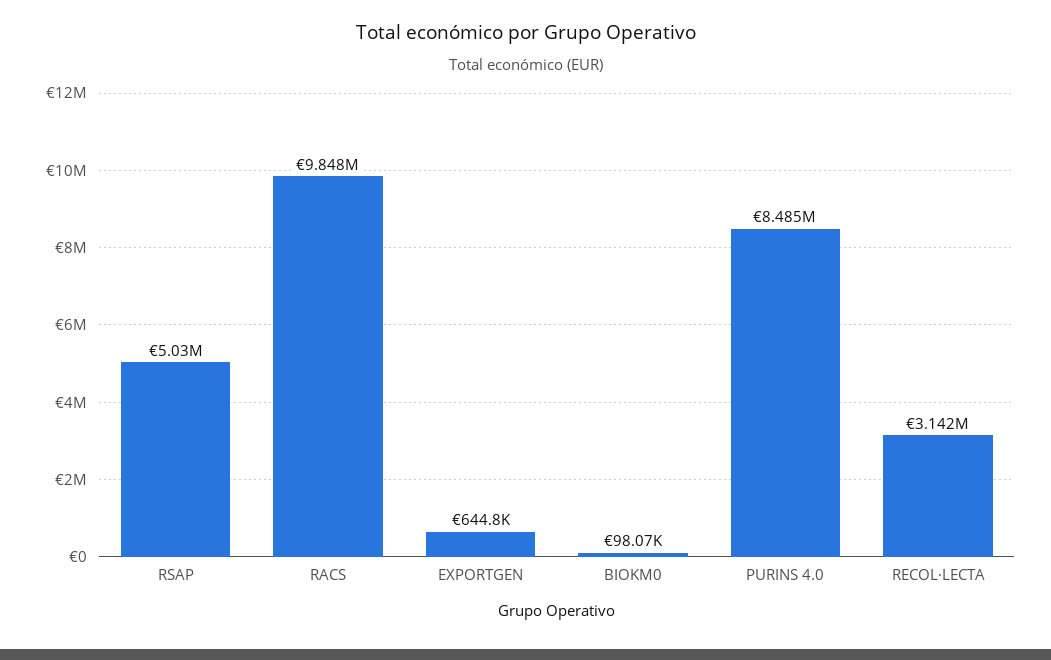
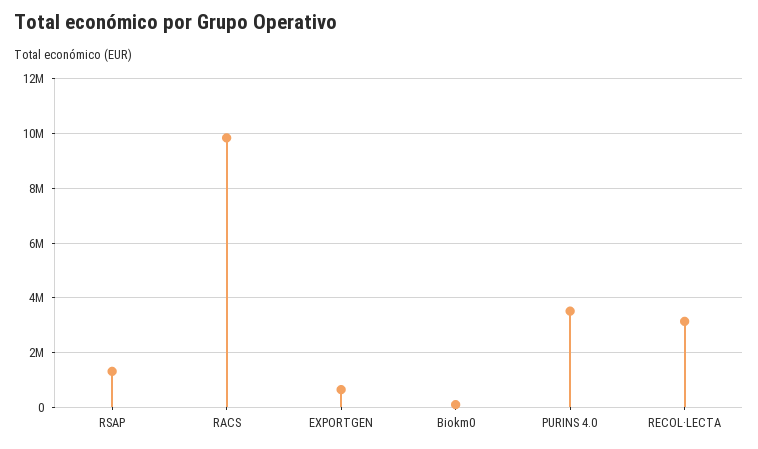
RSAP: 5030000 -> 1250000
PURINS 4.0: 8485000 -> 3500000

